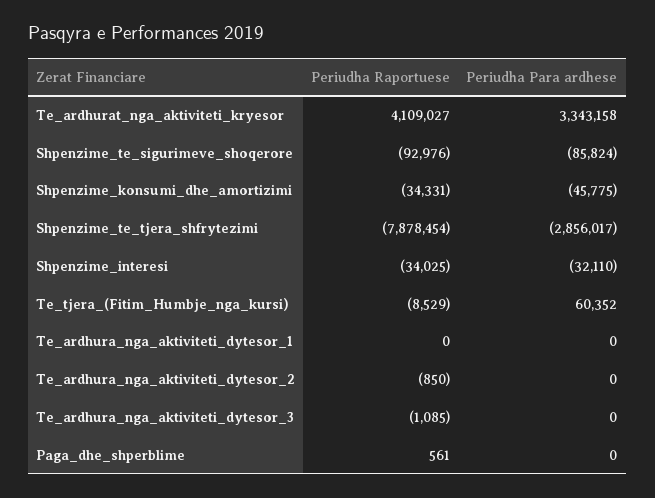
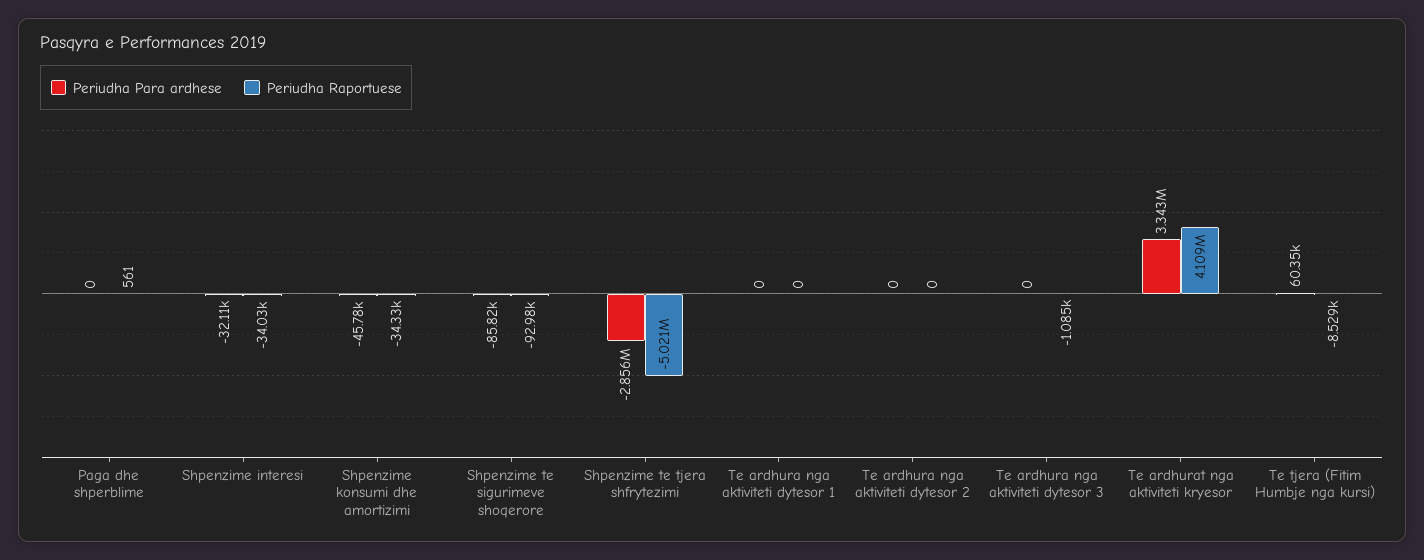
Periudha Raportuese, Shpenzime_te_tjera_shfrytezimi: -7878454 -> -5021000
Periudha Raportuese, Te_ardhura_nga_aktiviteti_dytesor_2: -850 -> 0

